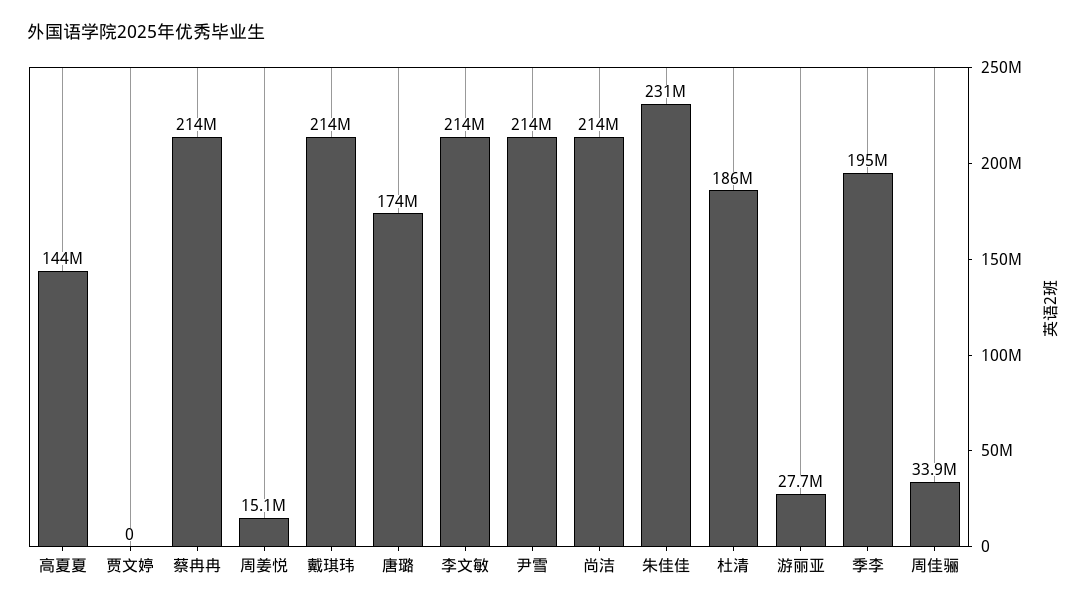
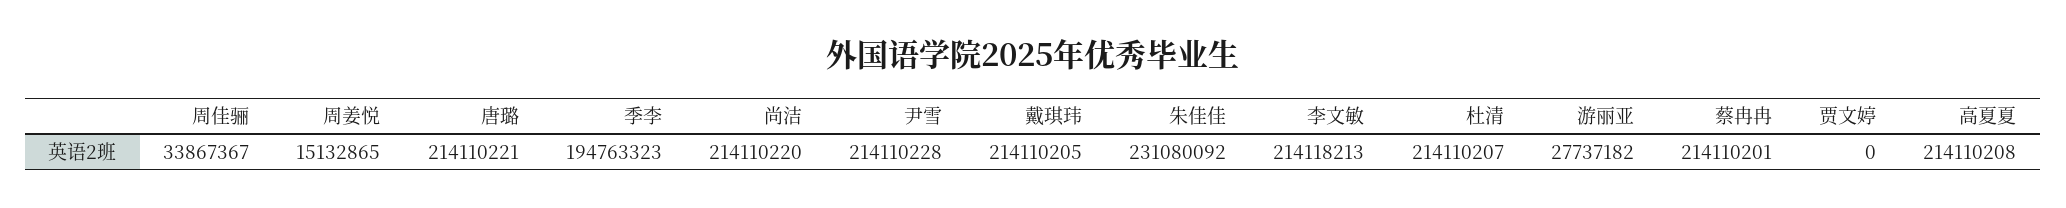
高夏夏: 144000000 -> 214110208
唐璐: 174000000 -> 214110221
杜清: 186000000 -> 214110207

